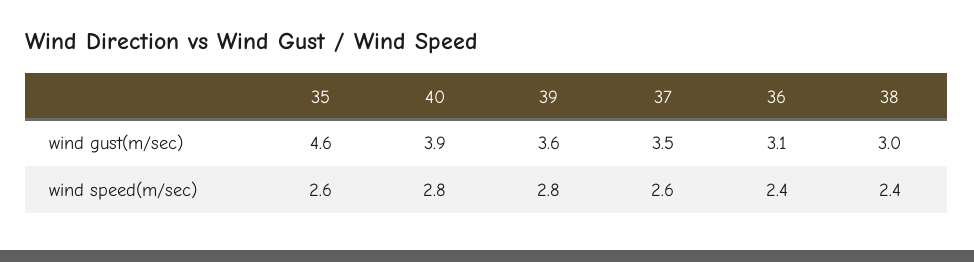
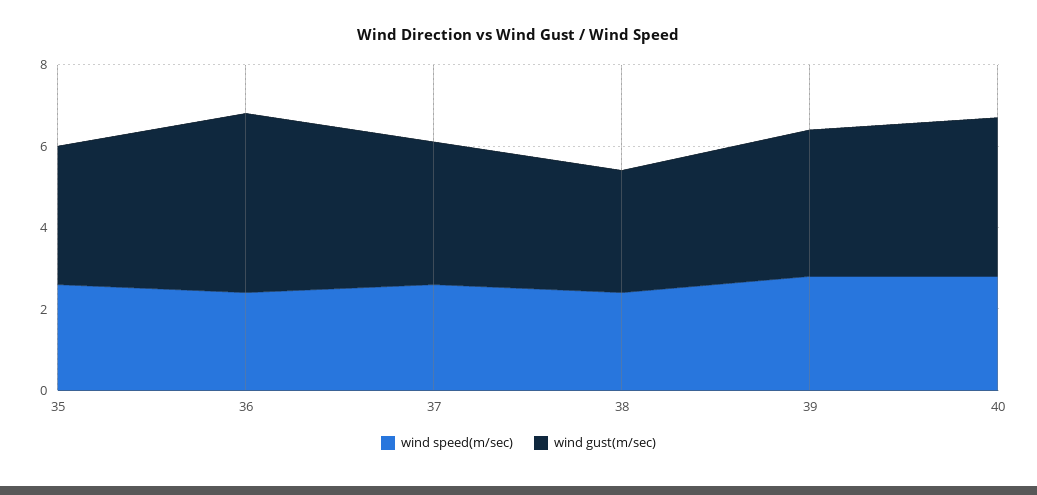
wind gust(m/sec), 35: 4.6 -> 3.5
wind gust(m/sec), 36: 3.1 -> 4.5

